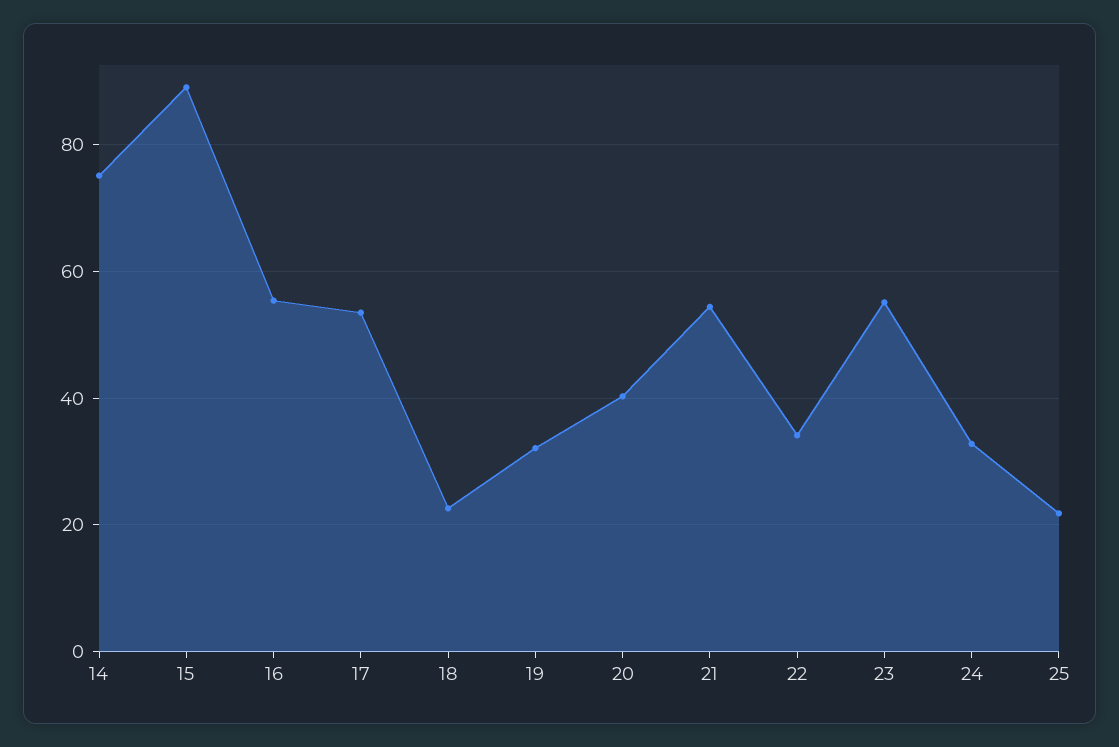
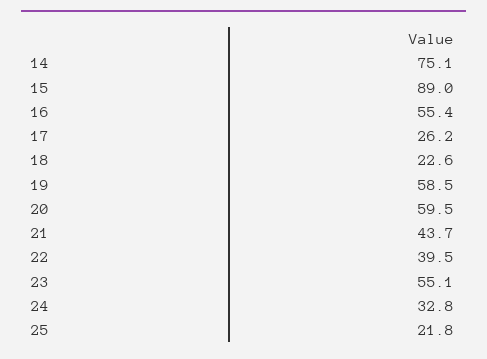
17: 54 -> 26.2
19: 32 -> 58.5
20: 40 -> 59.5
21: 54 -> 43.7
22: 34 -> 39.5

